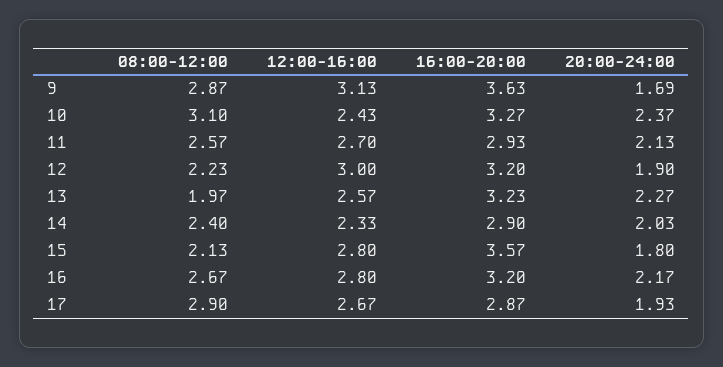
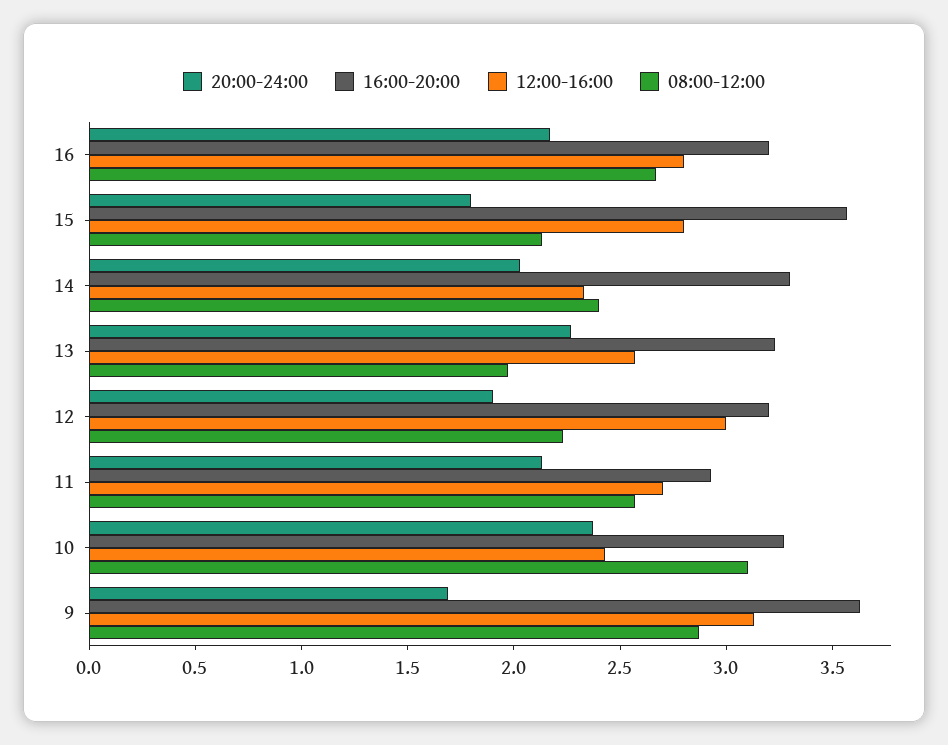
16:00-20:00, 14: 2.9 -> 3.3
08:00-12:00, 17: 2.9 -> none
12:00-16:00, 17: 2.67 -> none
16:00-20:00, 17: 2.87 -> none
20:00-24:00, 17: 1.93 -> none

